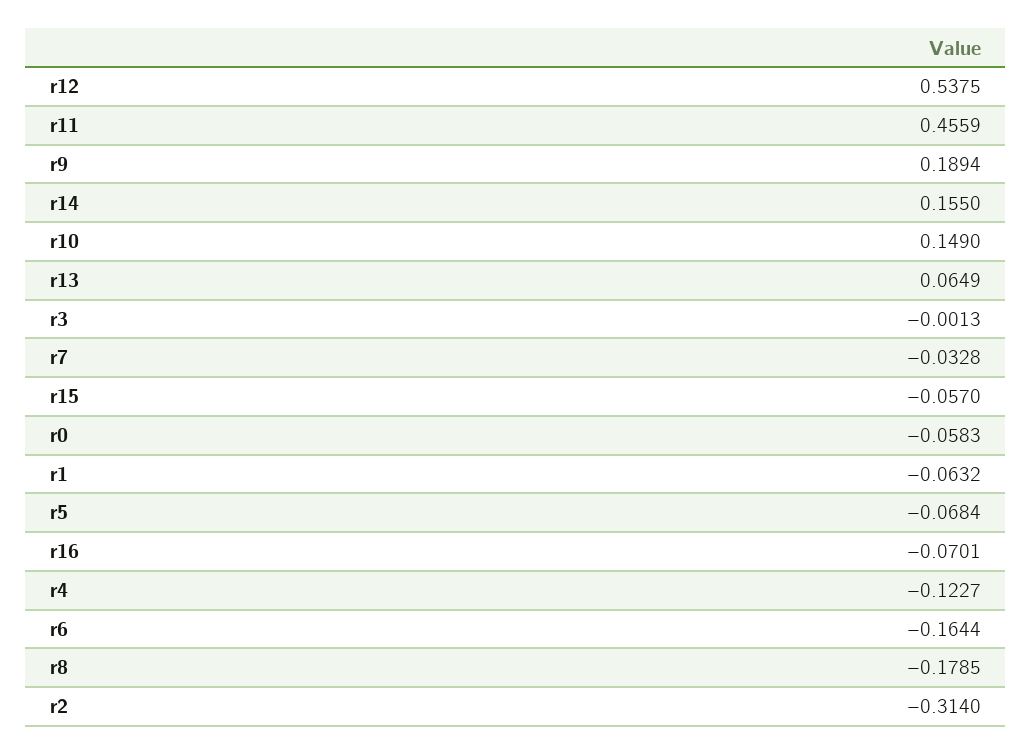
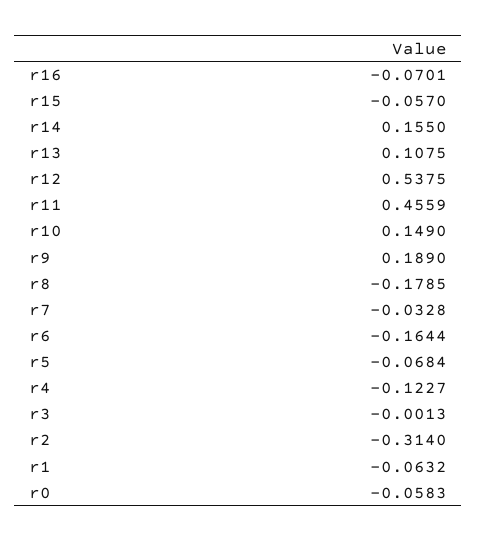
r9: 0.1894 -> 0.189
r13: 0.0649 -> 0.1075

